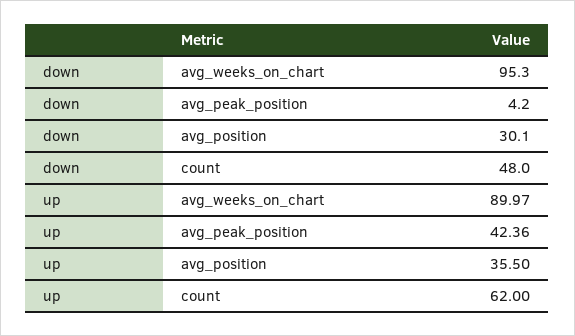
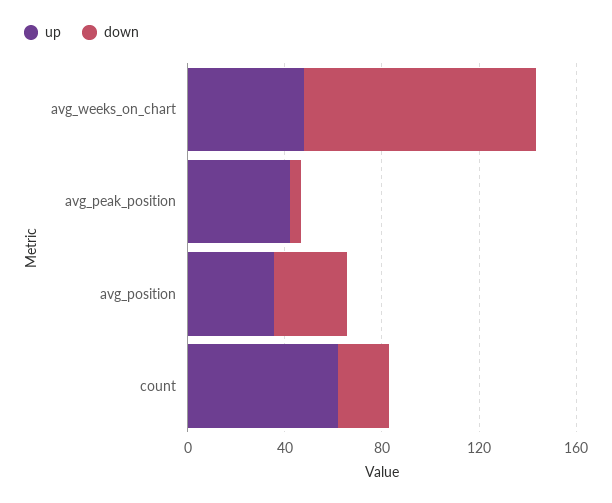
down, count: 48 -> 20
up, avg_weeks_on_chart: 89.97 -> 50

